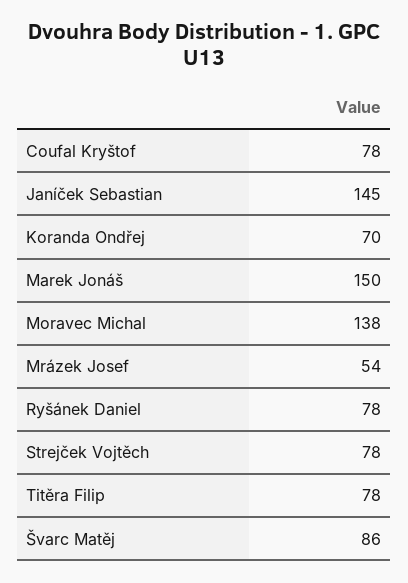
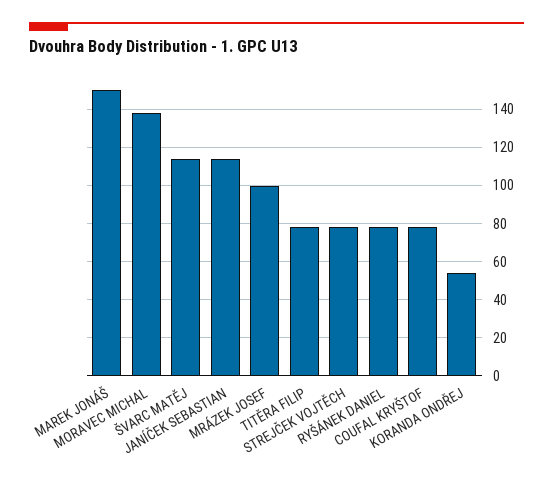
Janíček Sebastian: 145 -> 115
Koranda Ondřej: 70 -> 55
Mrázek Josef: 54 -> 100
Švarc Matěj: 86 -> 115

